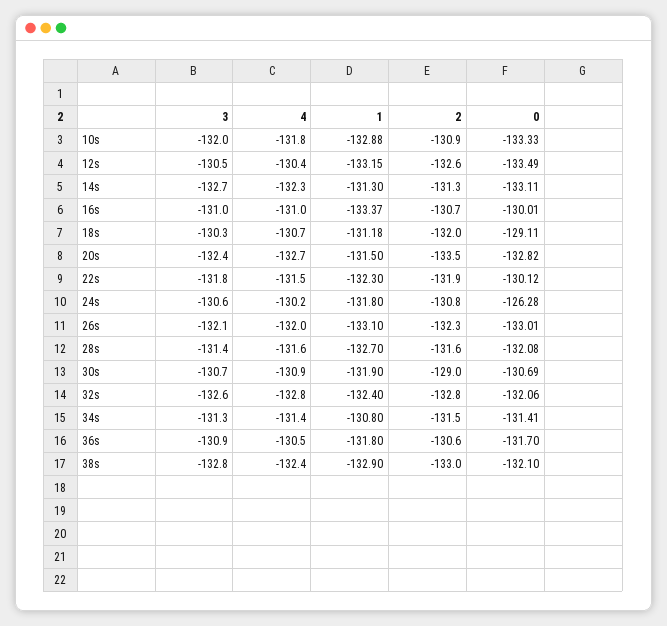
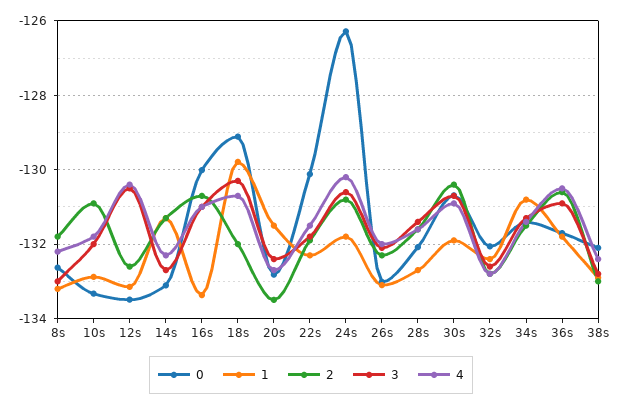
1, 18s: -131.18 -> -129.8
2, 30s: -129 -> -130.4
0, 8s: none -> -132.6
1, 8s: none -> -133.2
2, 8s: none -> -131.8
3, 8s: none -> -133
4, 8s: none -> -132.2

